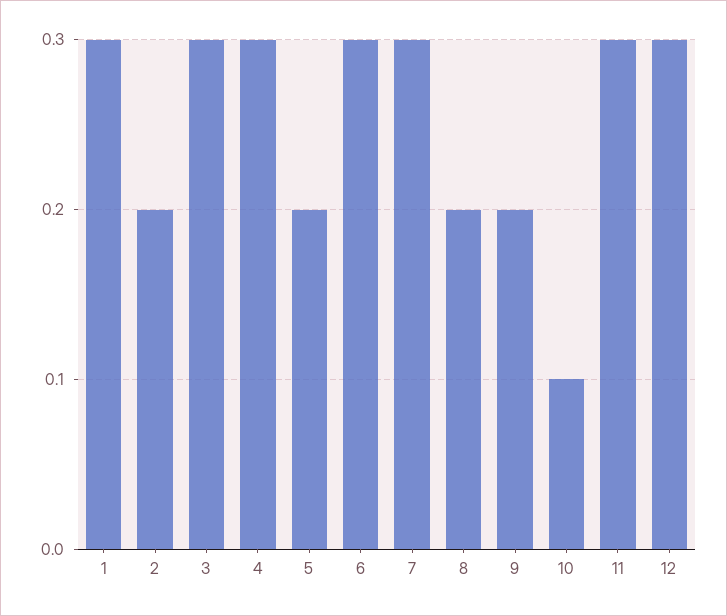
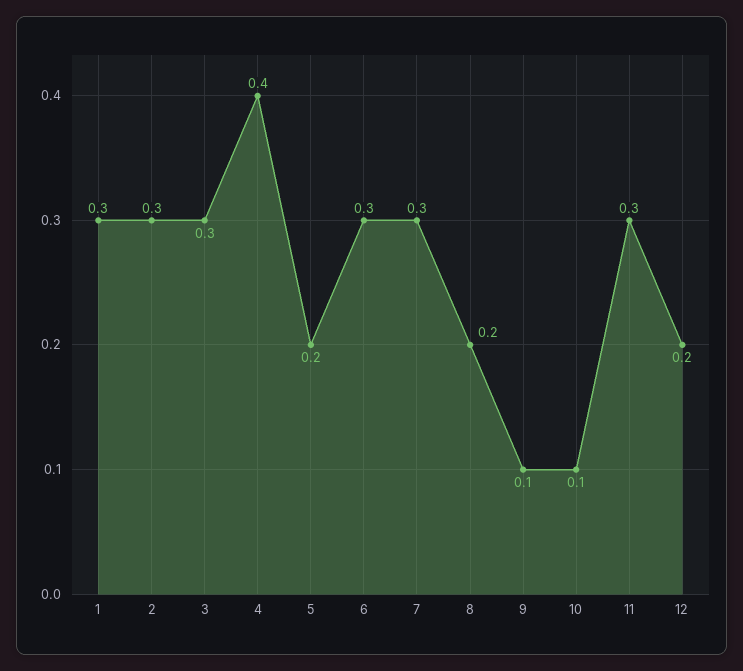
2: 0.2 -> 0.3
4: 0.3 -> 0.4
9: 0.2 -> 0.1
12: 0.3 -> 0.2

